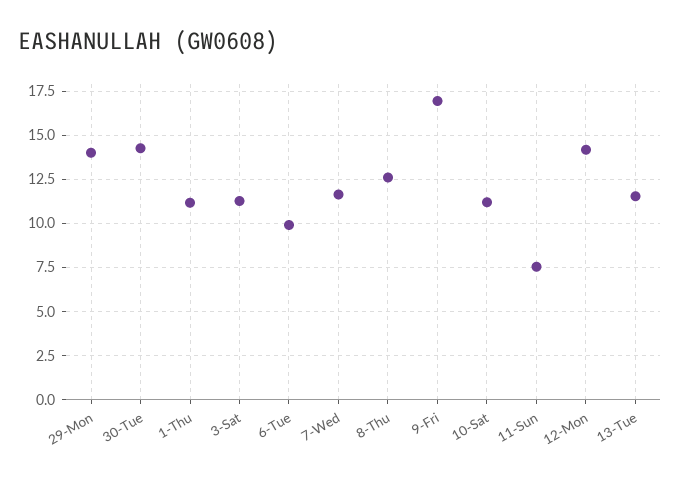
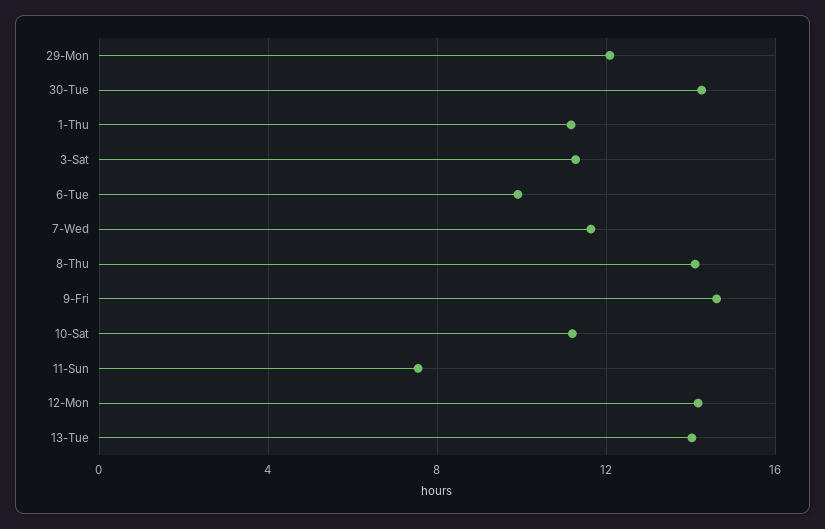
29-Mon: 14 -> 12
8-Thu: 12.5 -> 14
9-Fri: 17 -> 14.5
13-Tue: 11.5 -> 14

